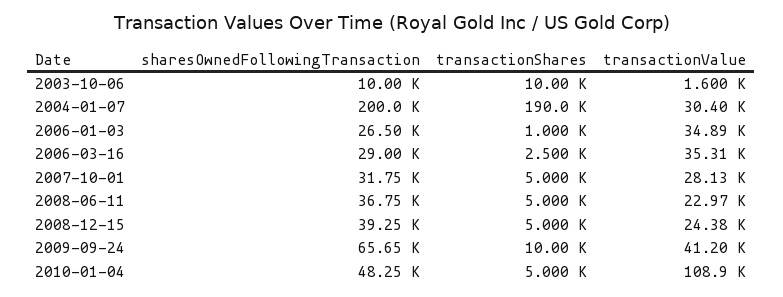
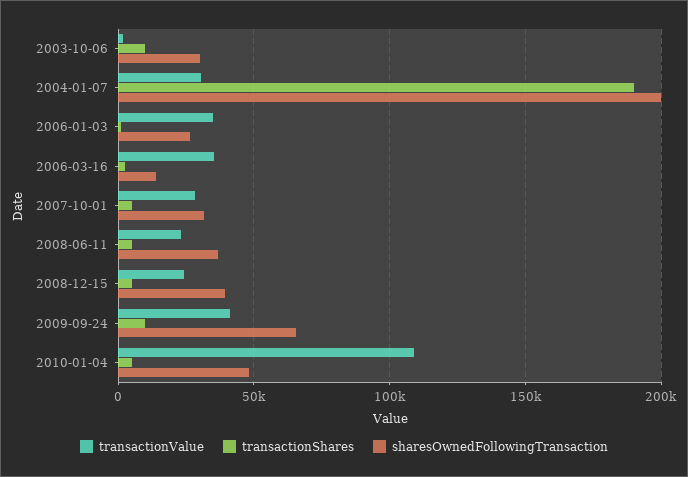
sharesOwnedFollowingTransaction, 2003-10-06: 10000 -> 30000
sharesOwnedFollowingTransaction, 2006-03-16: 29000 -> 15000

